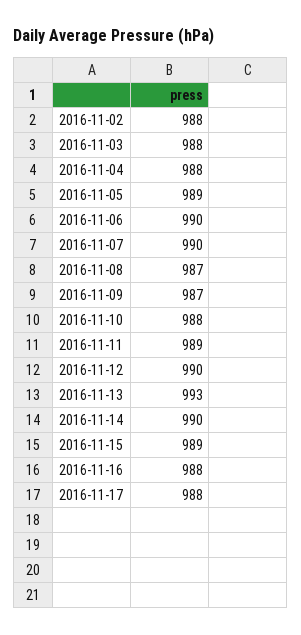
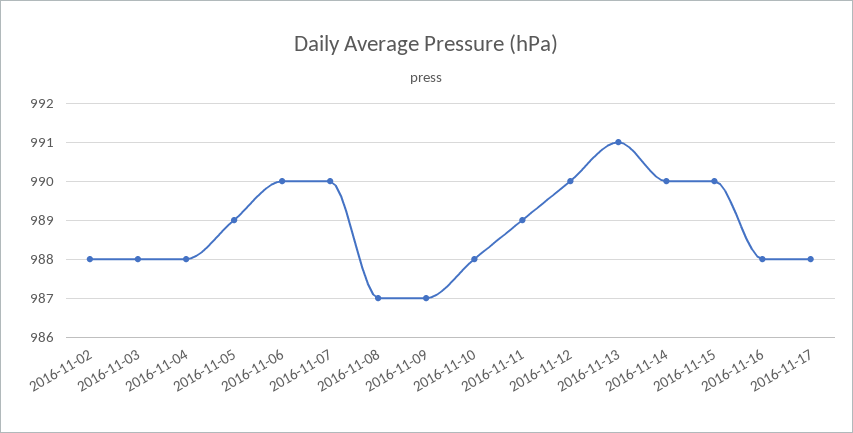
2016-11-13: 993 -> 991
2016-11-15: 989 -> 990

